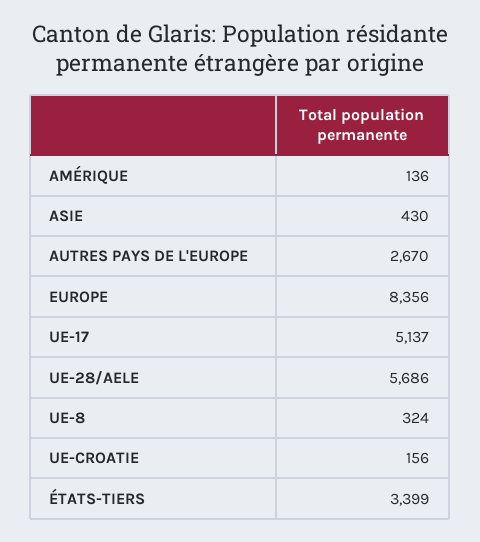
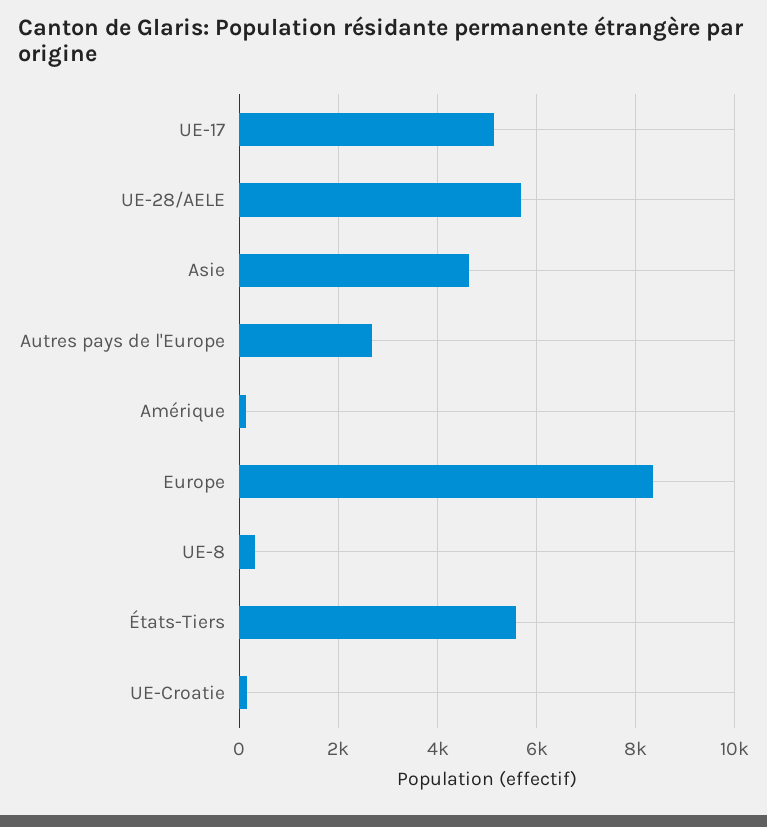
ASIE: 430 -> 4600
ÉTATS-TIERS: 3399 -> 5600

